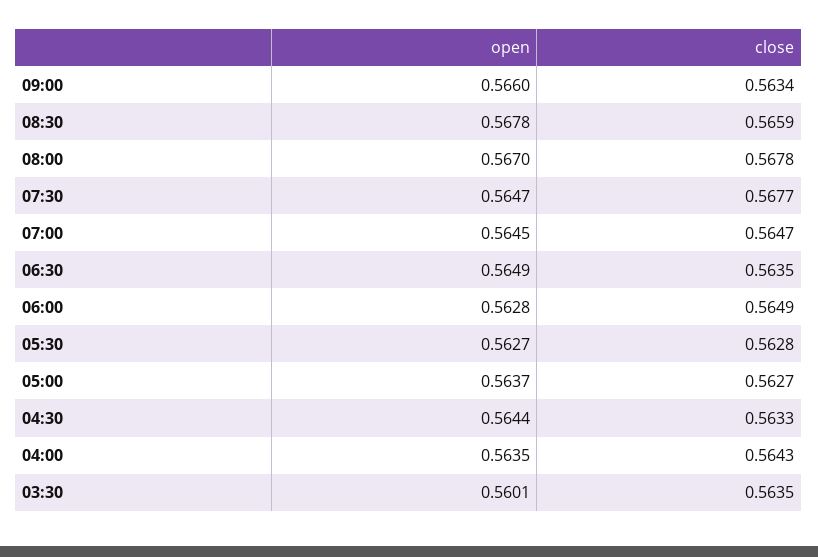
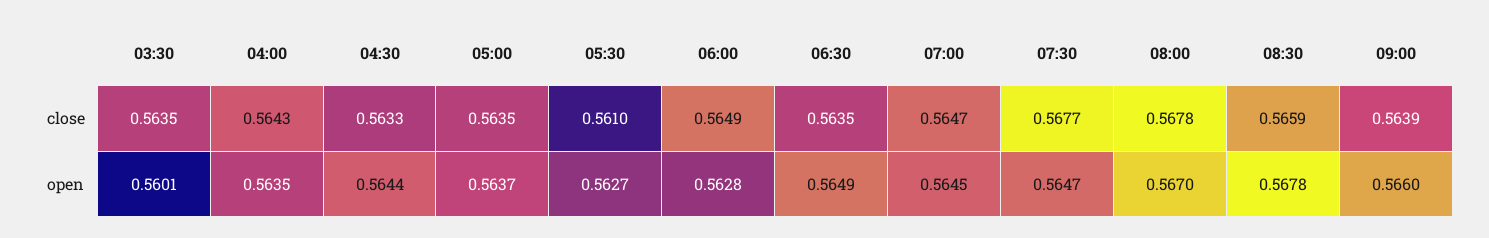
close, 09:00: 0.5634 -> 0.5639
close, 05:30: 0.5628 -> 0.561
close, 05:00: 0.5627 -> 0.5635

